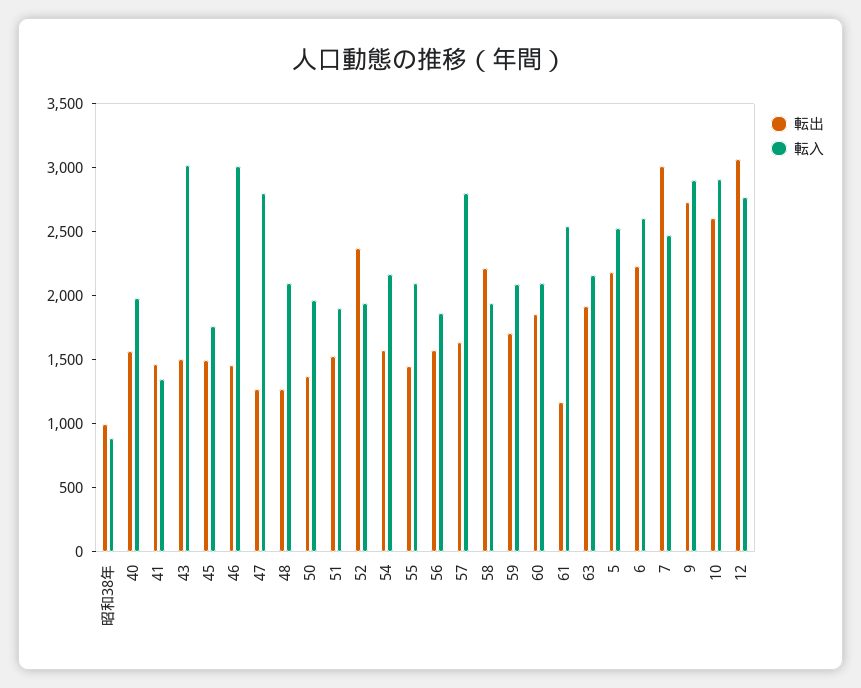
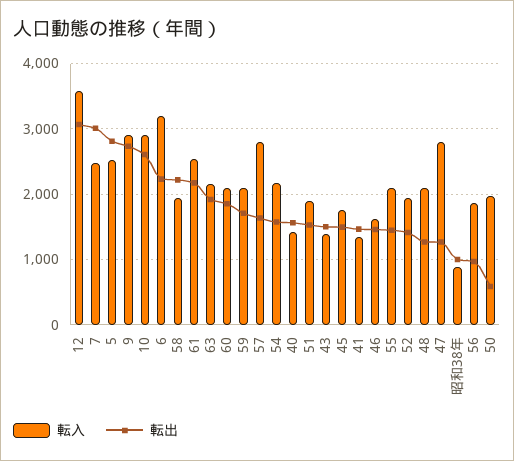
転入, 40: 2000 -> 1400
転入, 43: 3000 -> 1400
転入, 46: 3000 -> 1600
転出, 50: 1400 -> 600
転出, 52: 2400 -> 1400
転出, 56: 1600 -> 1000
転出, 61: 1200 -> 2200
転出, 5: 2200 -> 2800
転入, 6: 2600 -> 3200
転入, 12: 2800 -> 3600

